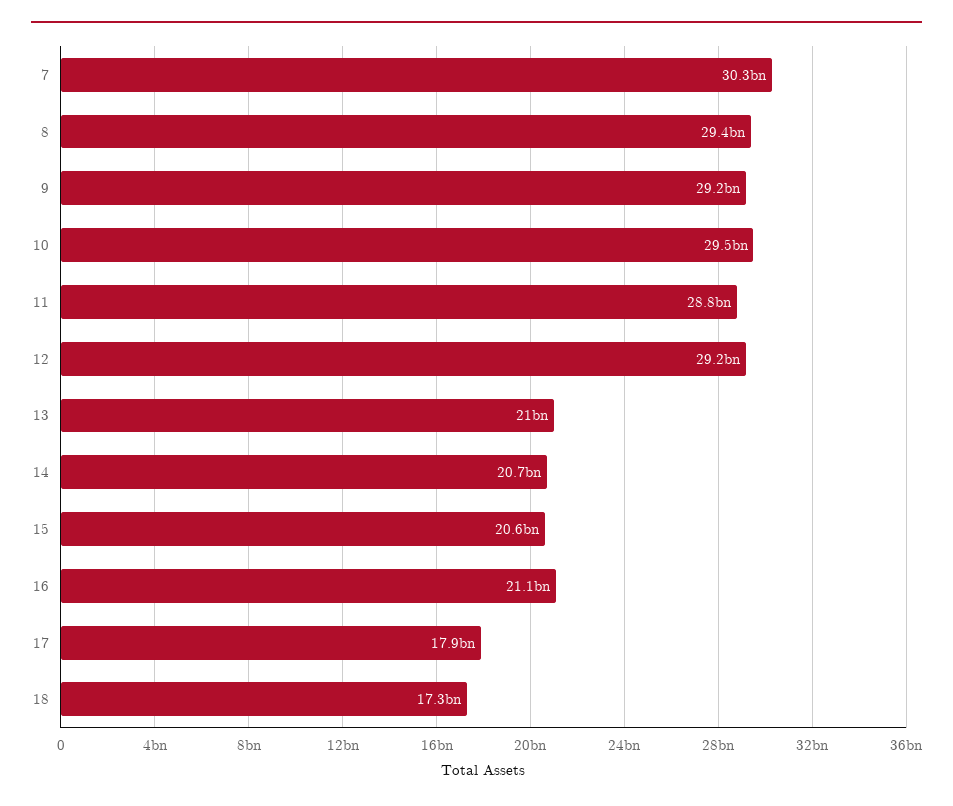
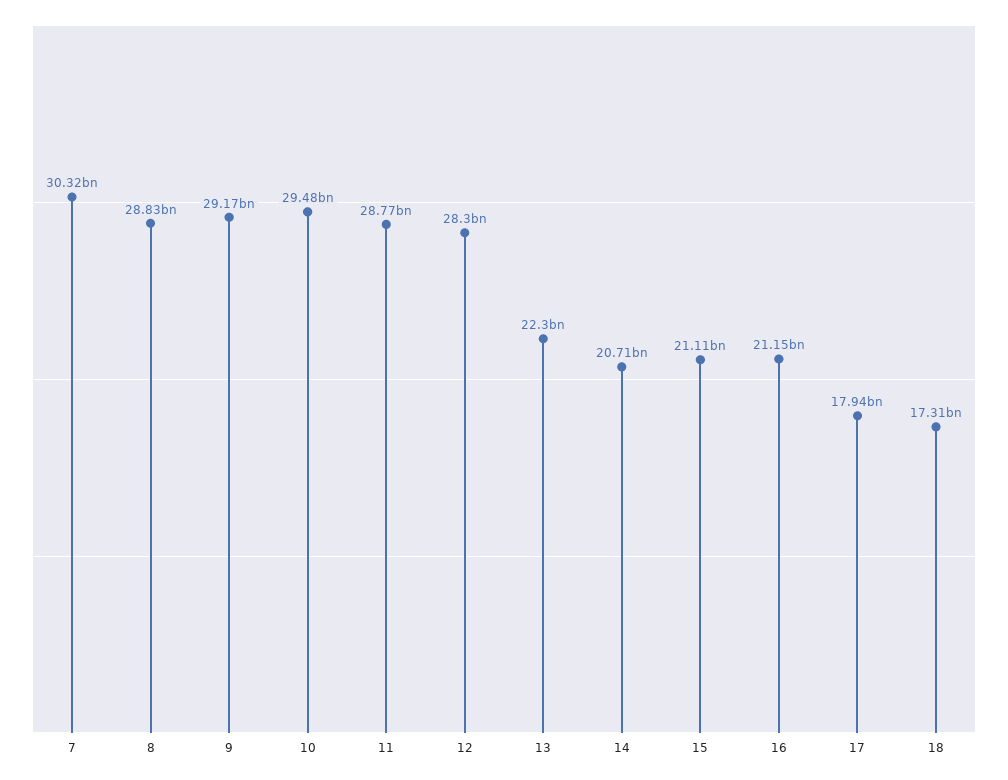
8: 29400000000 -> 28830000000
12: 29200000000 -> 28300000000
13: 21000000000 -> 22300000000
15: 20600000000 -> 21110000000

